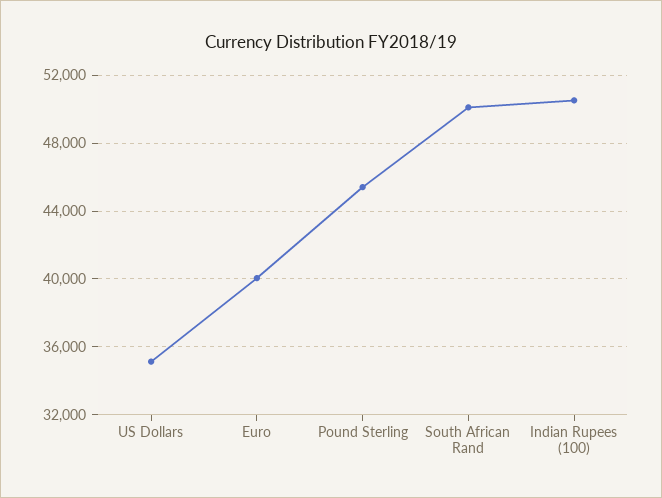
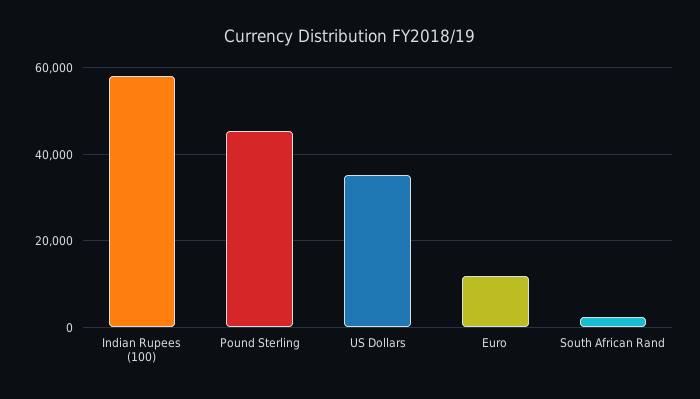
Euro: 40000 -> 12000
South African Rand: 50000 -> 2000
Indian Rupees (100): 50500 -> 58000

